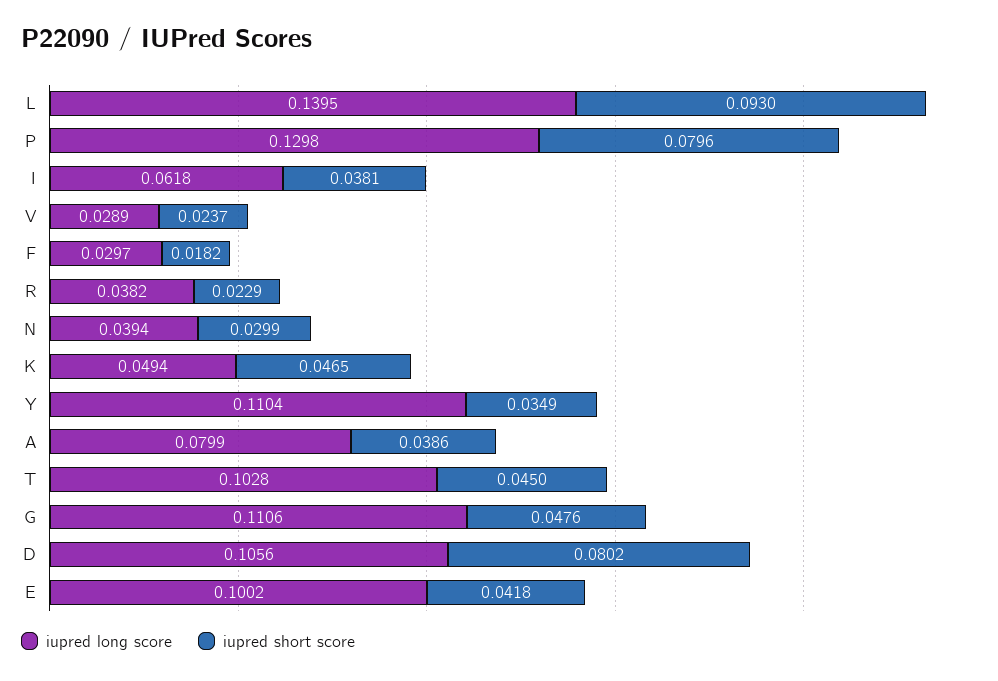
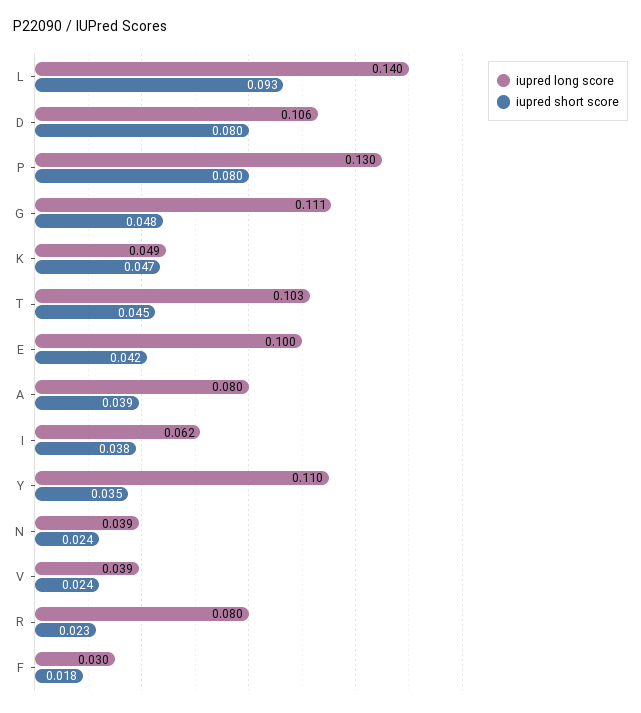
iupred long score, V: 0.0289 -> 0.039
iupred long score, R: 0.0382 -> 0.08
iupred short score, N: 0.0299 -> 0.024

